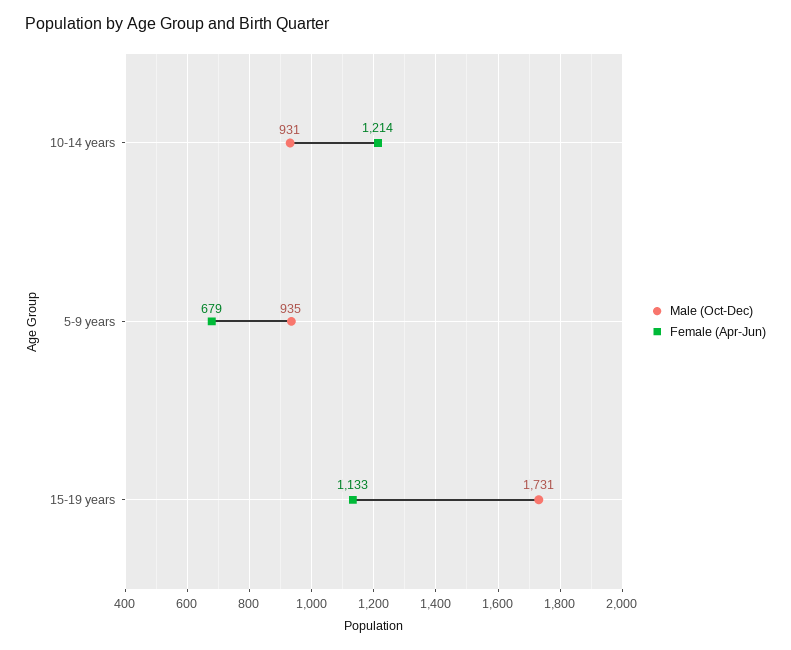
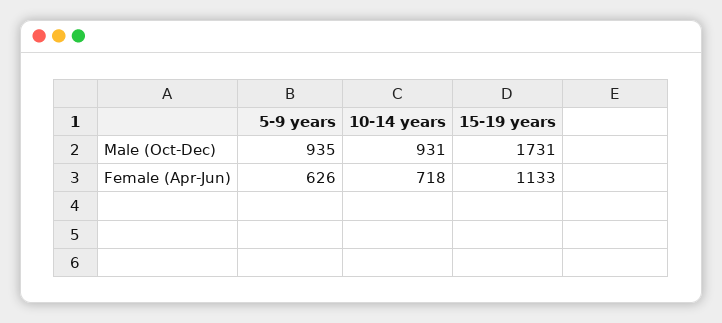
Female (Apr-Jun), 10-14 years: 1214 -> 718
Female (Apr-Jun), 5-9 years: 679 -> 626

